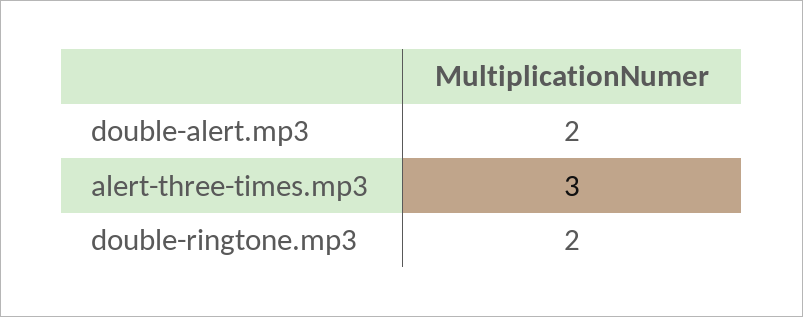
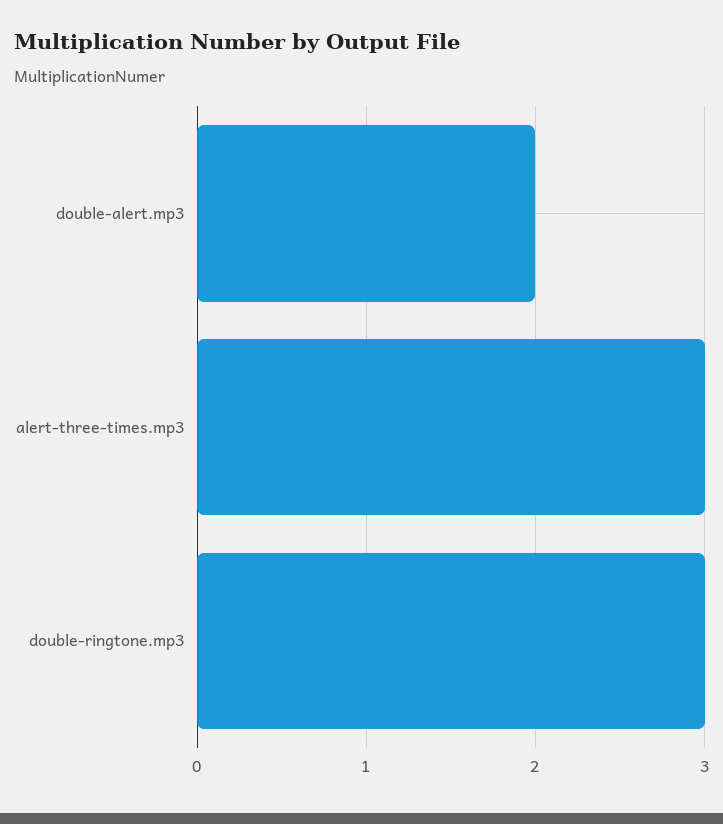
double-ringtone.mp3: 2 -> 3

